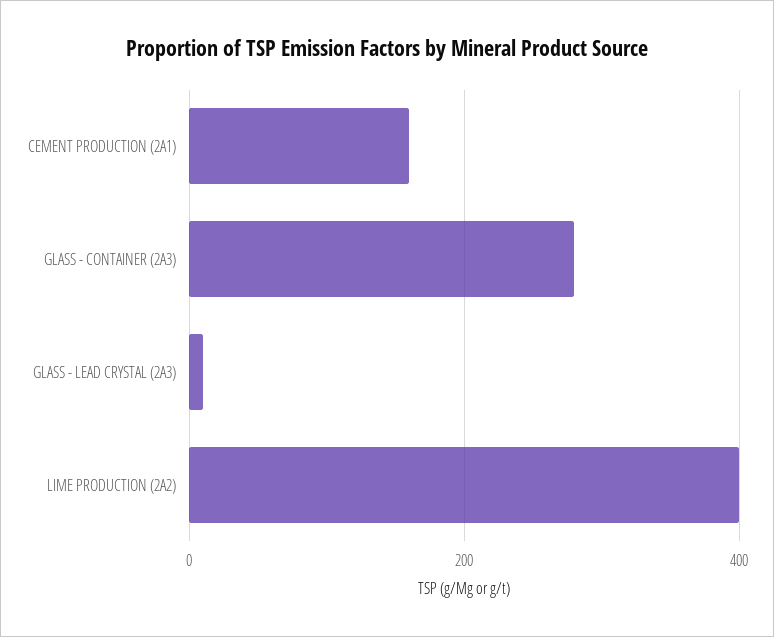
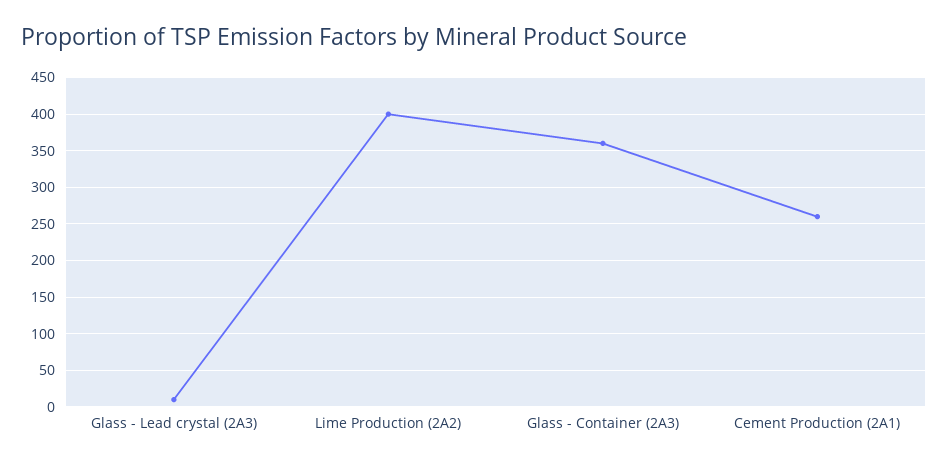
CEMENT PRODUCTION (2A1): 160 -> 260
GLASS - CONTAINER (2A3): 280 -> 360

